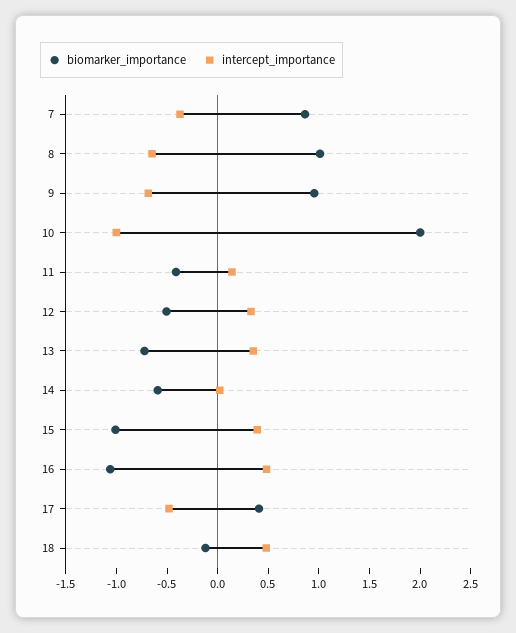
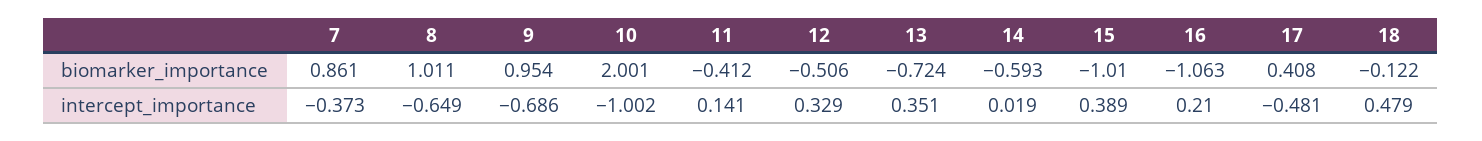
intercept_importance, 16: 0.5 -> 0.21

